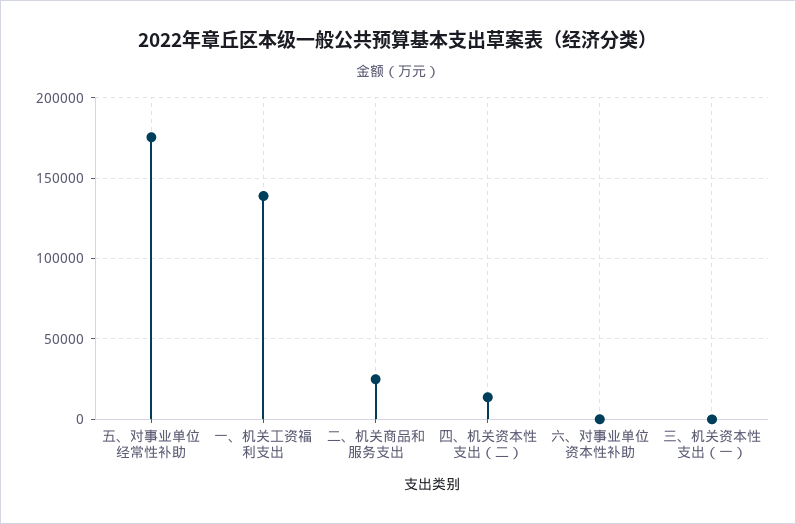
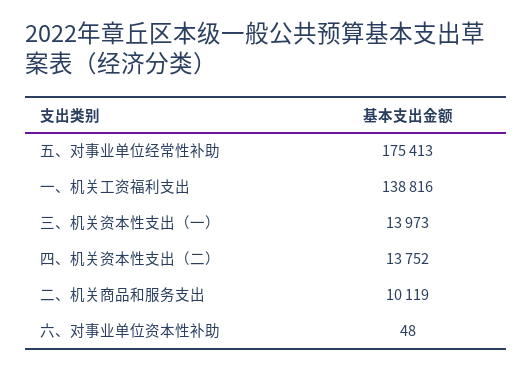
二、机关商品和服务支出: 25000 -> 10119
三、机关资本性支出（一）: 0 -> 13973

